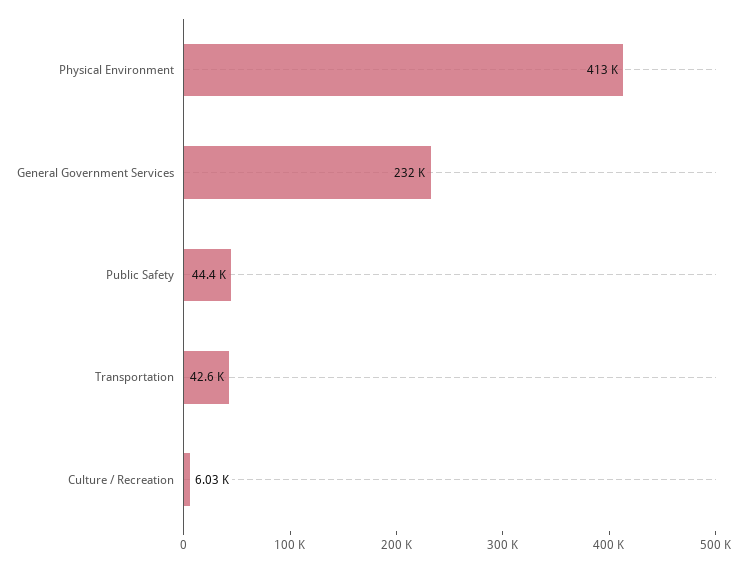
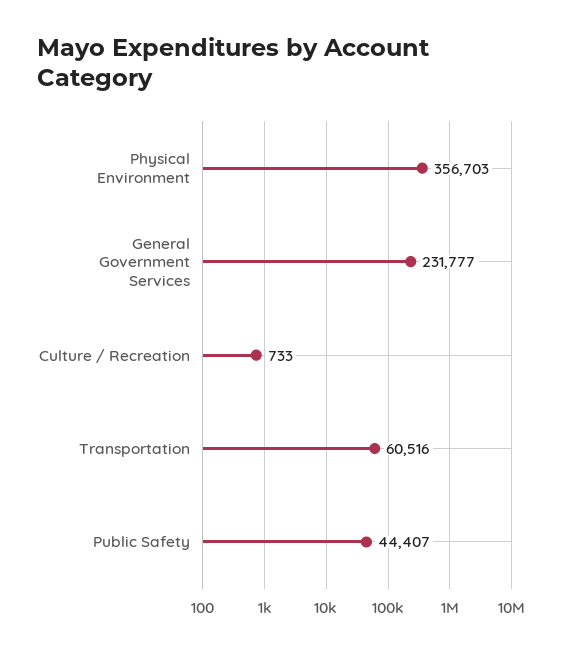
Physical Environment: 413000 -> 356703
Transportation: 42600 -> 60516
Culture / Recreation: 6030 -> 733

